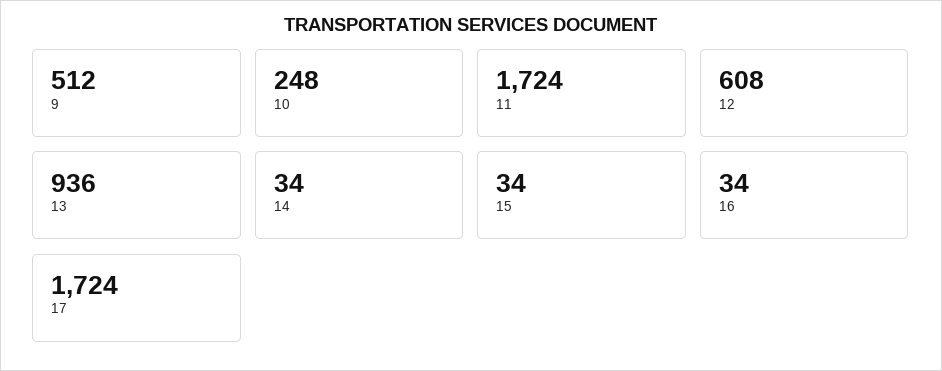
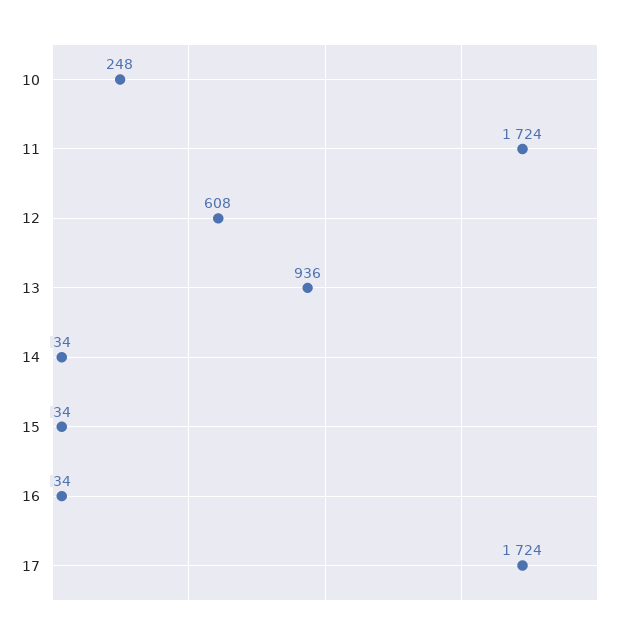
9: 512 -> none

